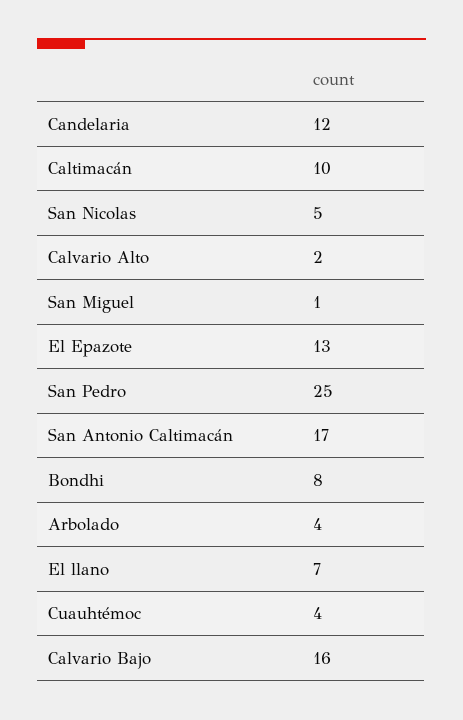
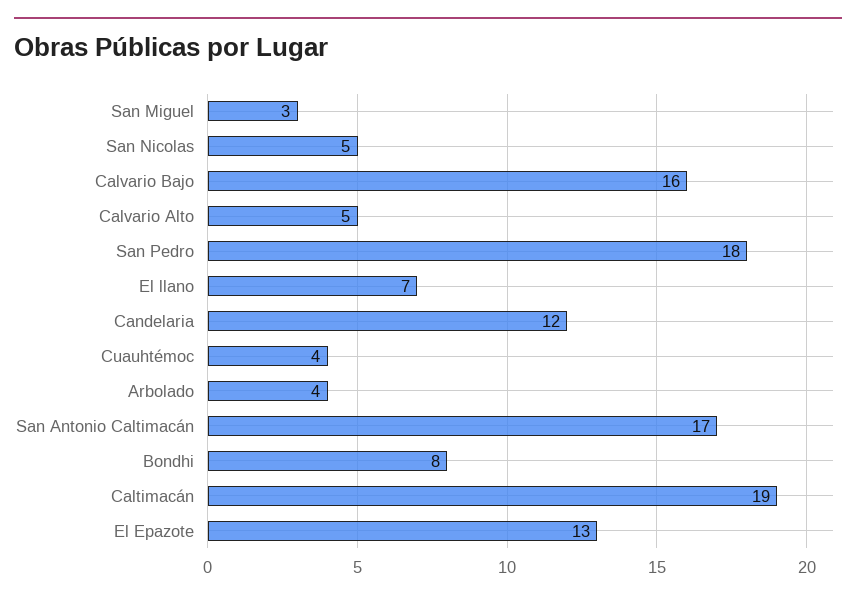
Caltimacán: 10 -> 19
Calvario Alto: 2 -> 5
San Miguel: 1 -> 3
San Pedro: 25 -> 18

